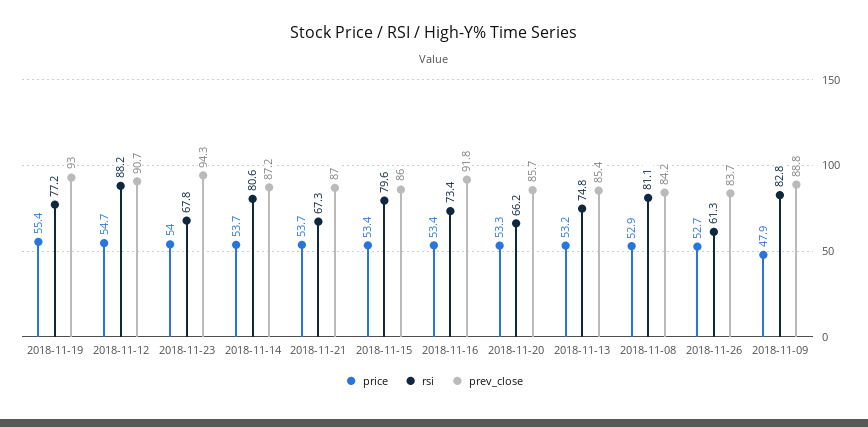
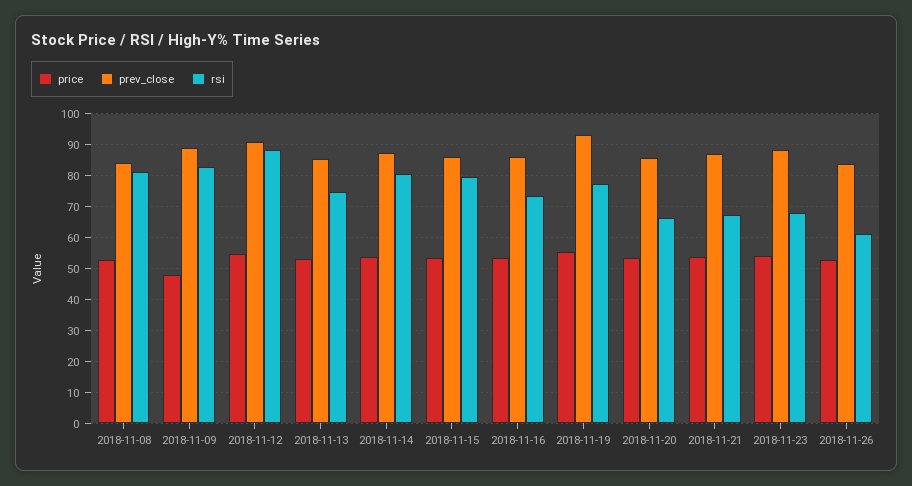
prev_close, 2018-11-23: 94.3 -> 88
prev_close, 2018-11-16: 91.8 -> 86

